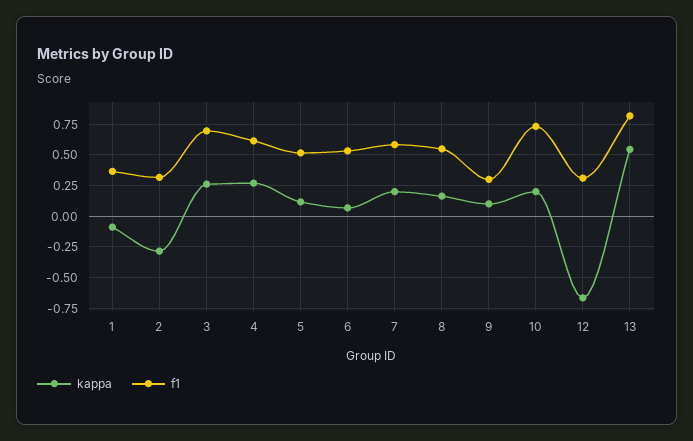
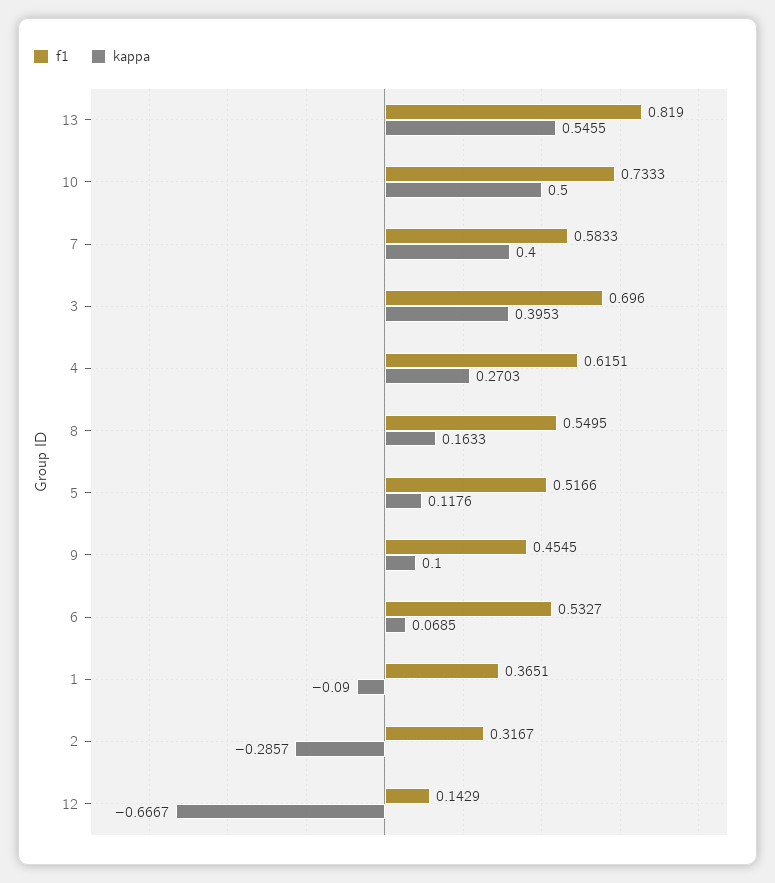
kappa, 3: 0.25 -> 0.3953
kappa, 7: 0.2 -> 0.4
f1, 9: 0.3 -> 0.4545
kappa, 10: 0.2 -> 0.5
f1, 12: 0.3 -> 0.1429

